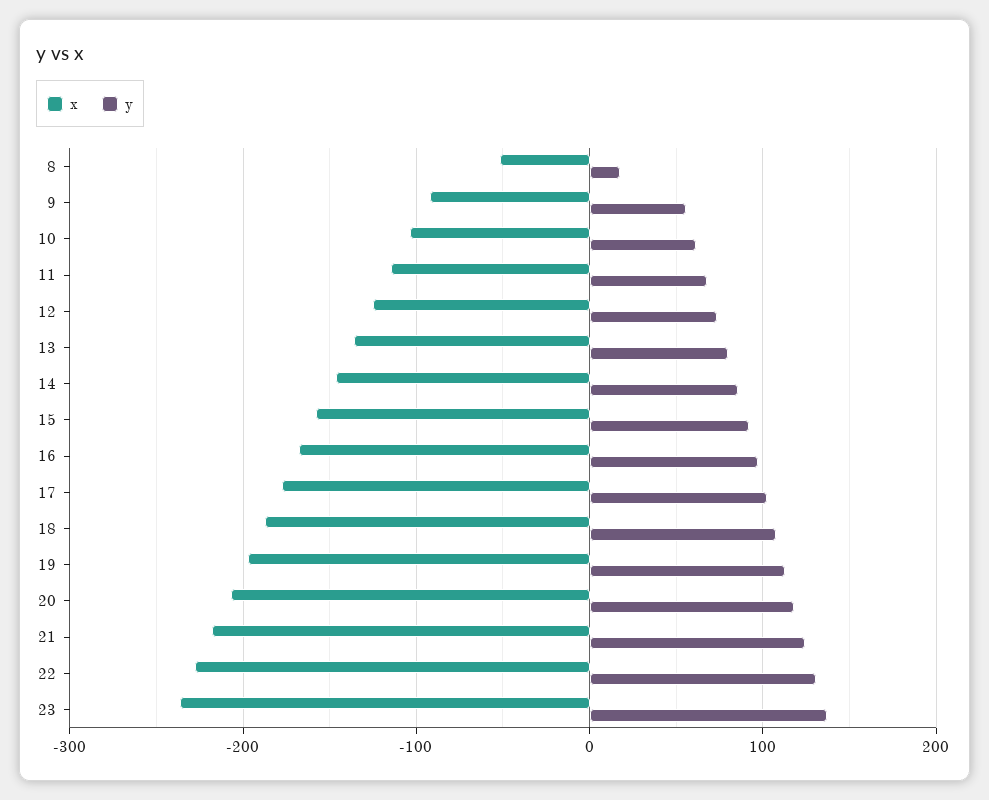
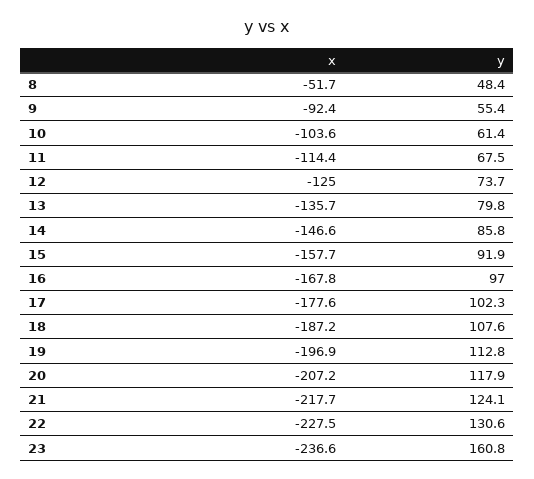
y, 8: 20 -> 48.4
y, 23: 140 -> 160.8

